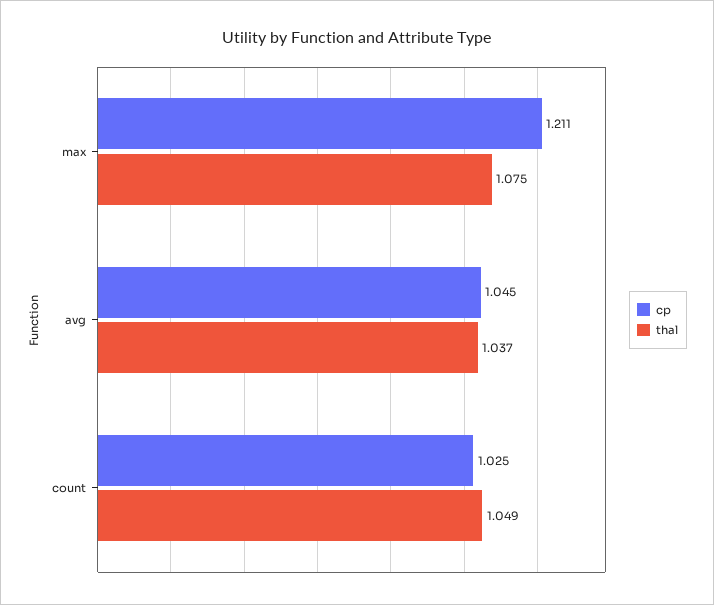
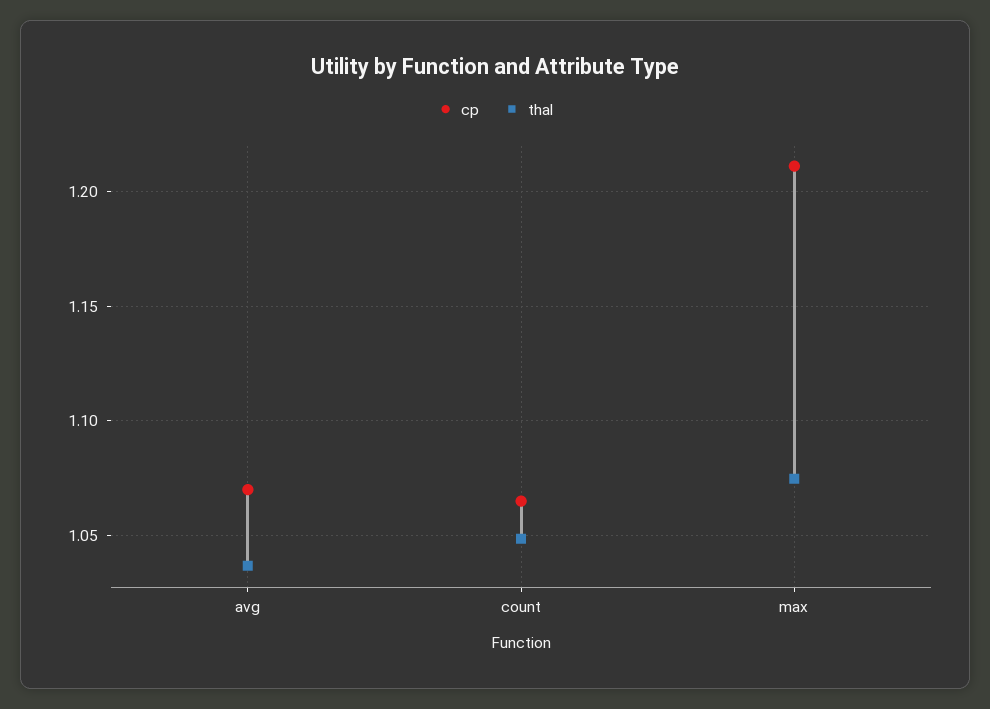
cp, avg: 1.045 -> 1.07
cp, count: 1.025 -> 1.065

